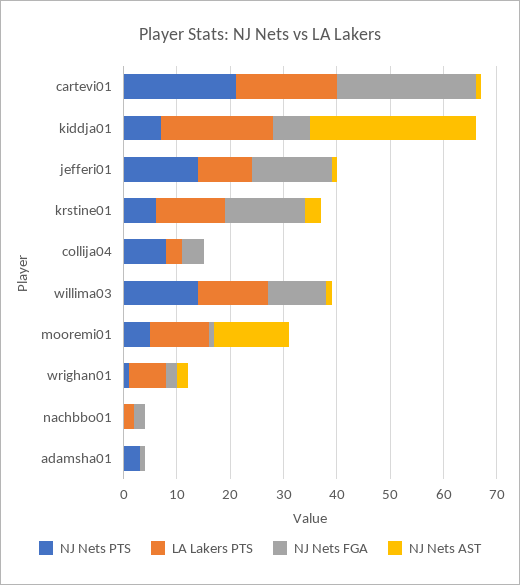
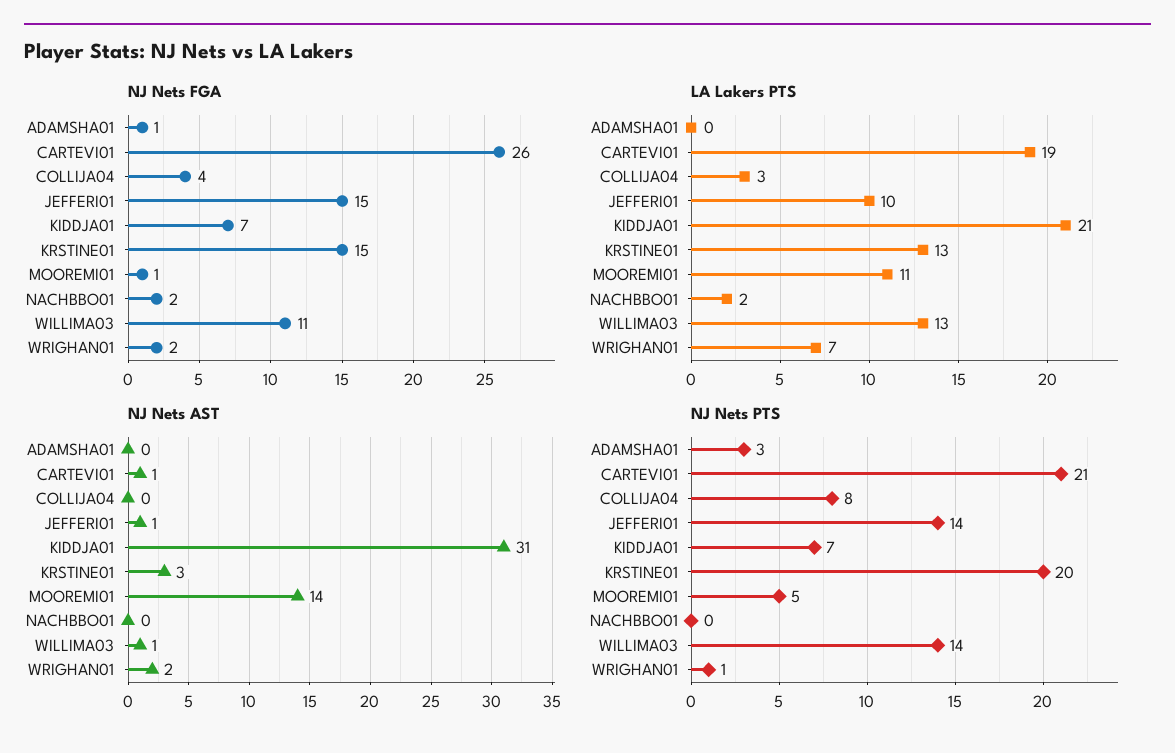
NJ Nets PTS, krstine01: 5 -> 20

